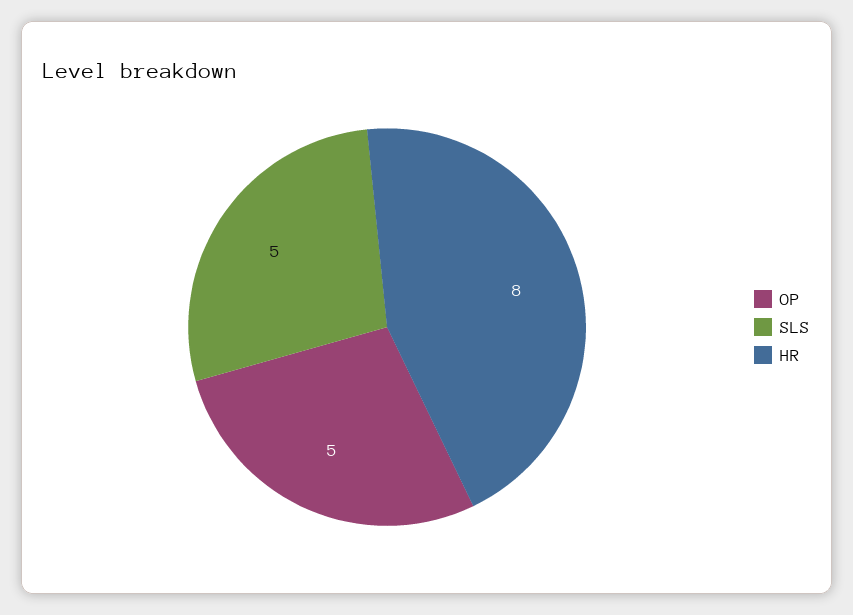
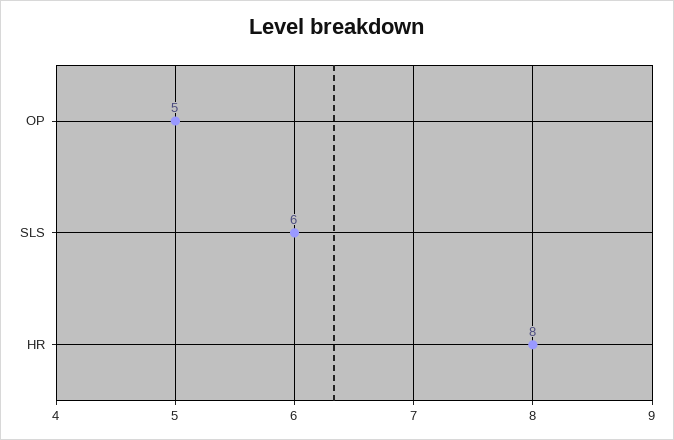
SLS: 5 -> 6

